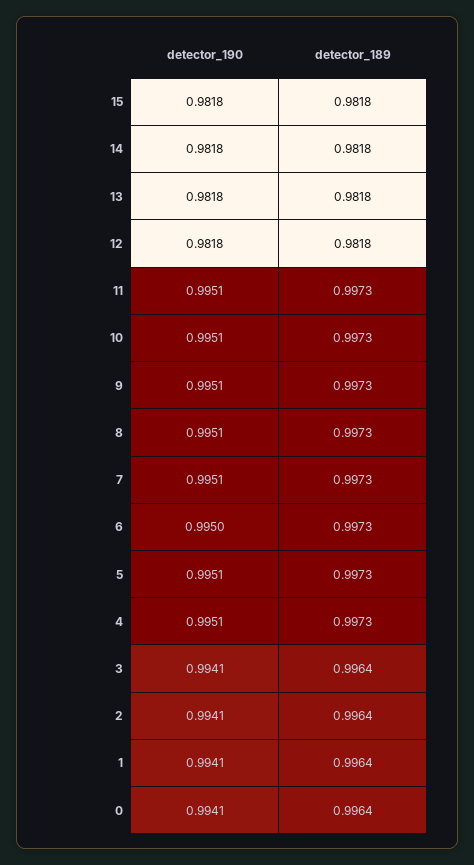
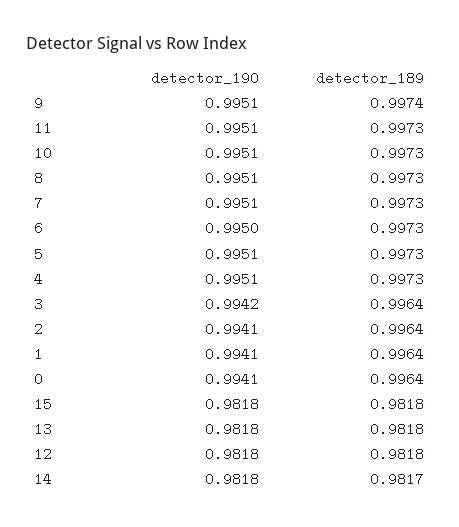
detector_189, 14: 0.9818 -> 0.9817
detector_189, 9: 0.9973 -> 0.9974
detector_190, 3: 0.9941 -> 0.9942

